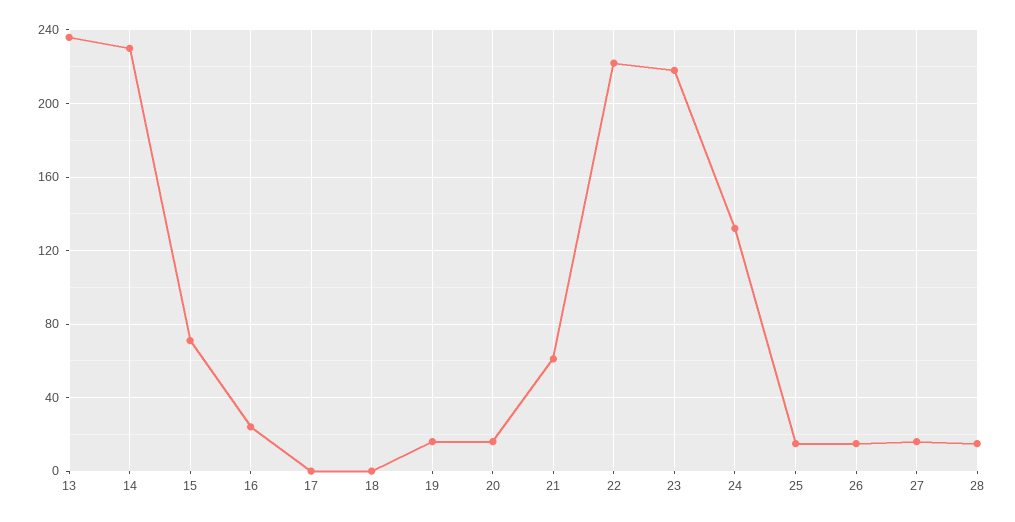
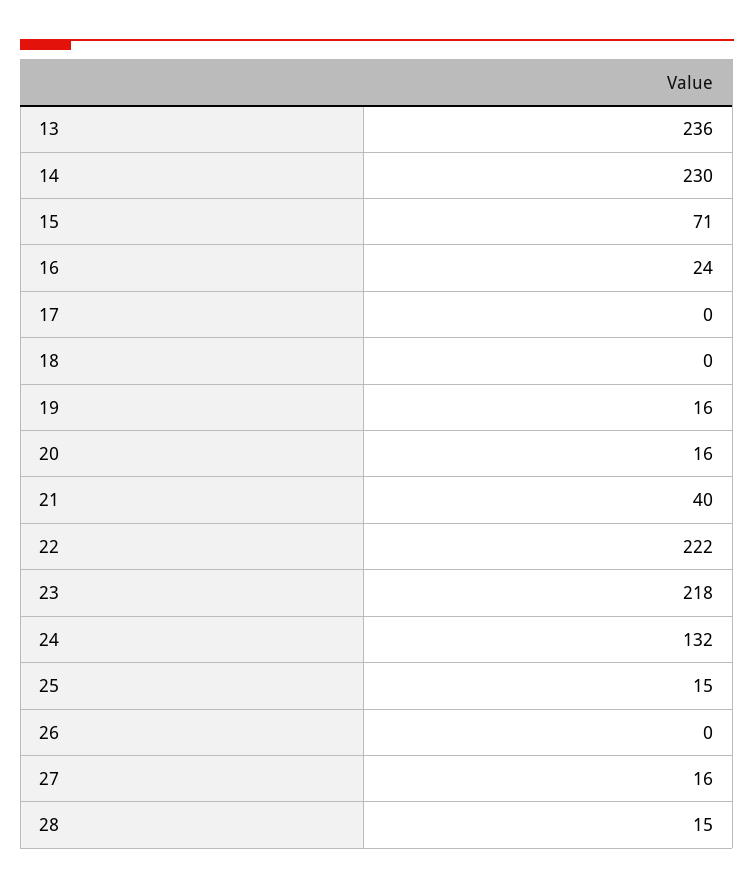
21: 60 -> 40
26: 15 -> 0

